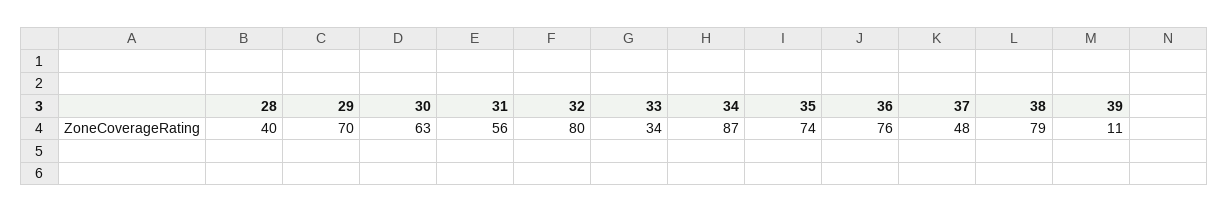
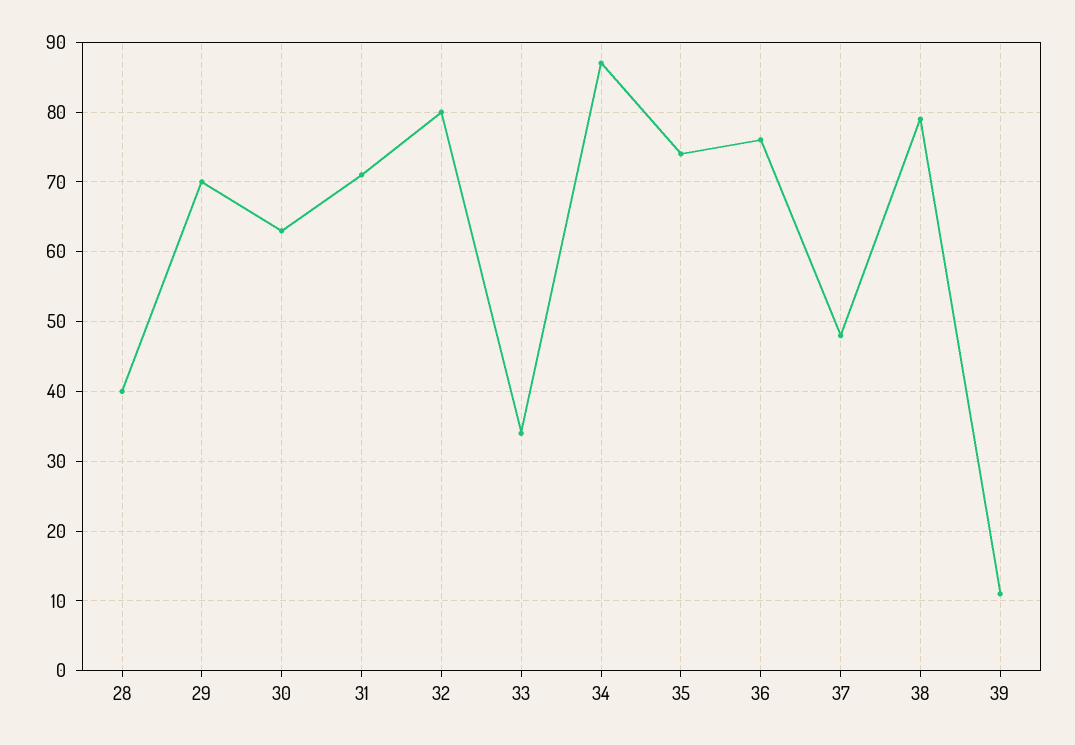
31: 56 -> 71

